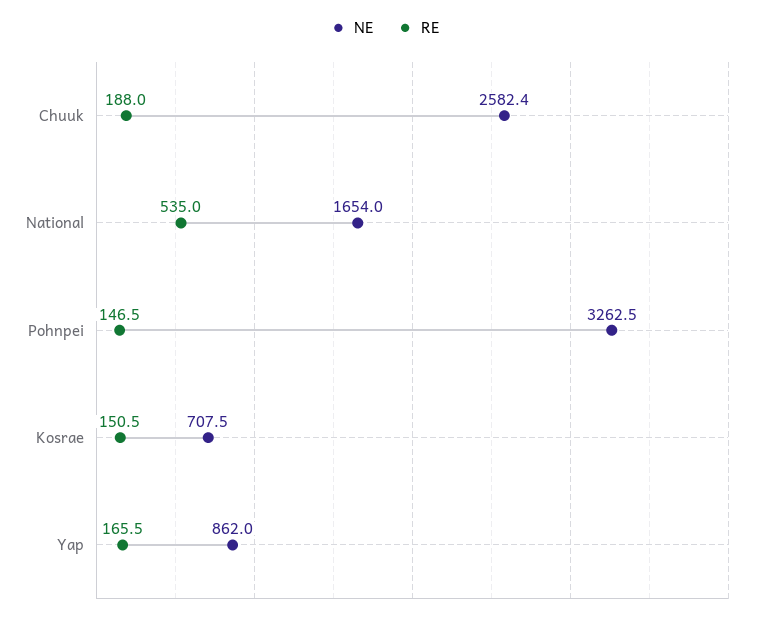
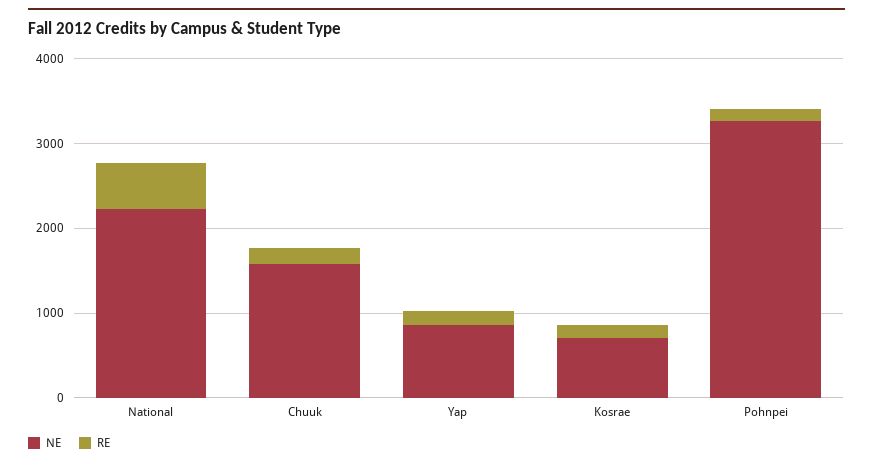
NE, Chuuk: 2582.4 -> 1600
NE, National: 1654 -> 2200

